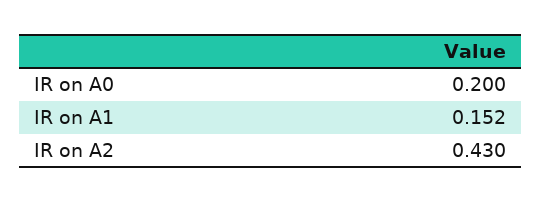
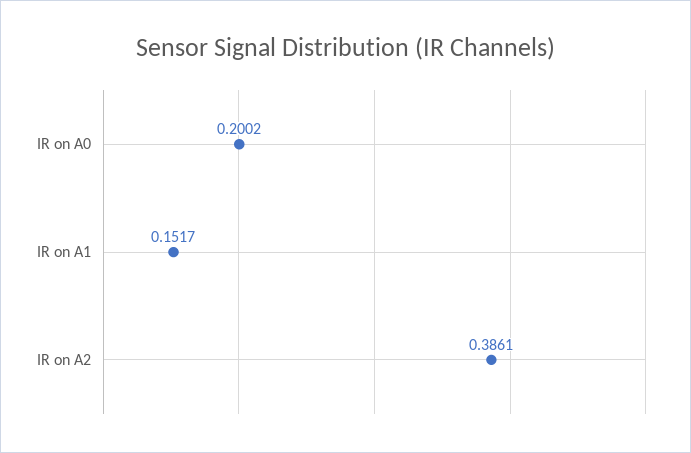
IR on A2: 0.43 -> 0.3861

